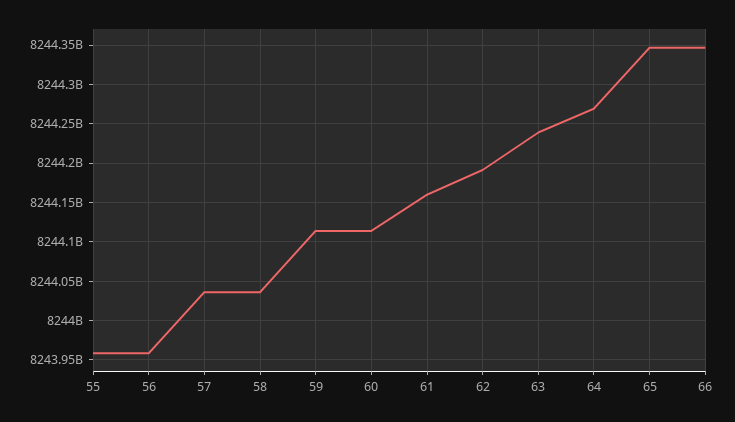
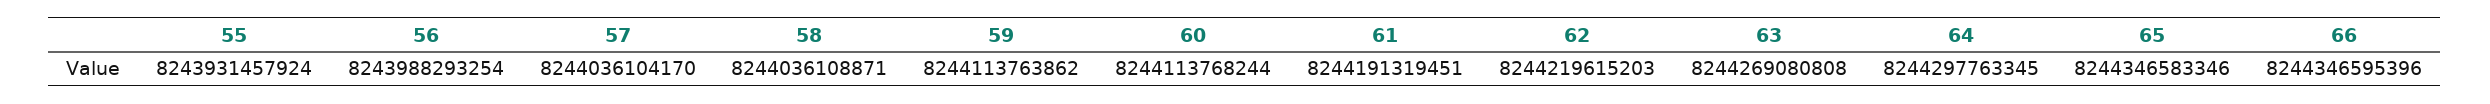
55: 8243960000000 -> 8243931457924
56: 8243960000000 -> 8243988293254
61: 8244160000000 -> 8244191319451
62: 8244190000000 -> 8244219615203
63: 8244240000000 -> 8244269080808
64: 8244270000000 -> 8244297763345

